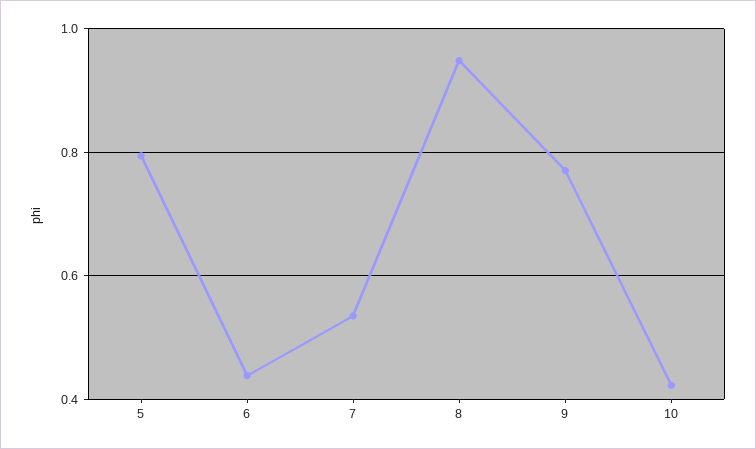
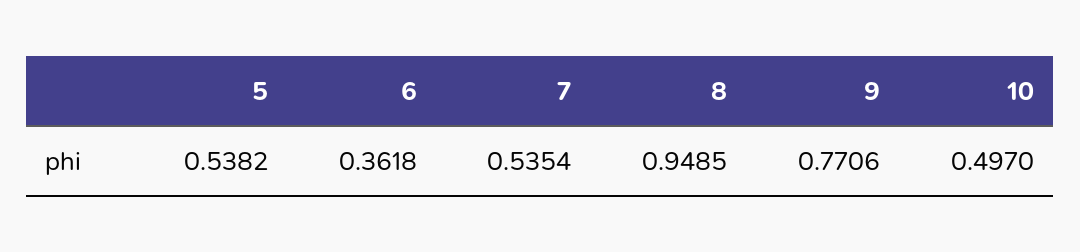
5: 0.8 -> 0.5382
6: 0.44 -> 0.3618
10: 0.42 -> 0.497

